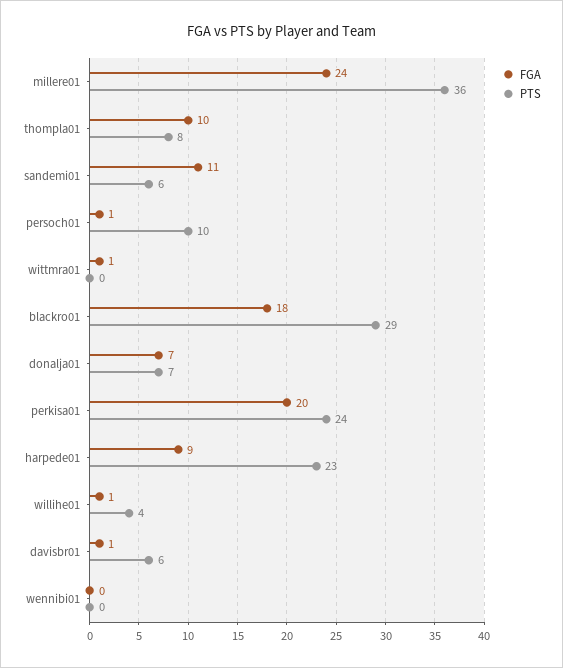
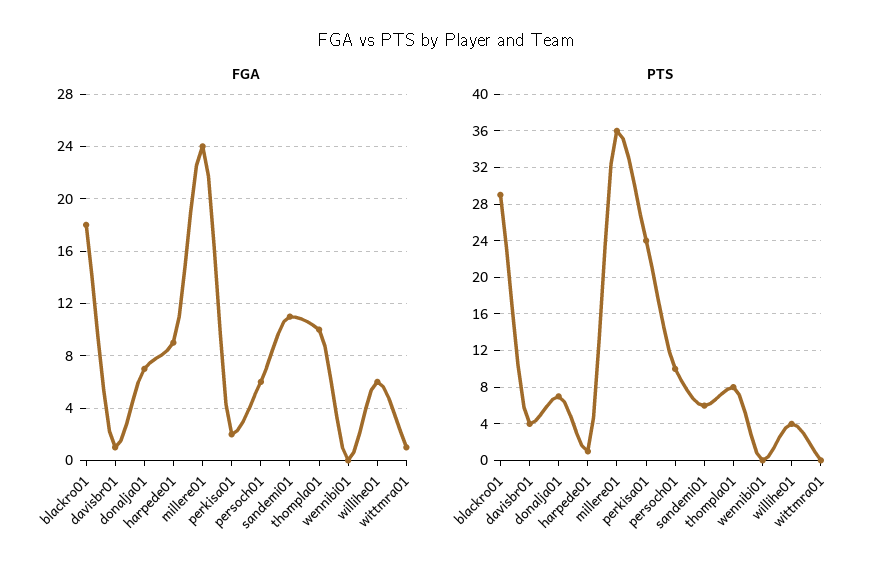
FGA, persoch01: 1 -> 6
FGA, perkisa01: 20 -> 2
PTS, harpede01: 23 -> 1
FGA, willihe01: 1 -> 6
PTS, davisbr01: 6 -> 4

